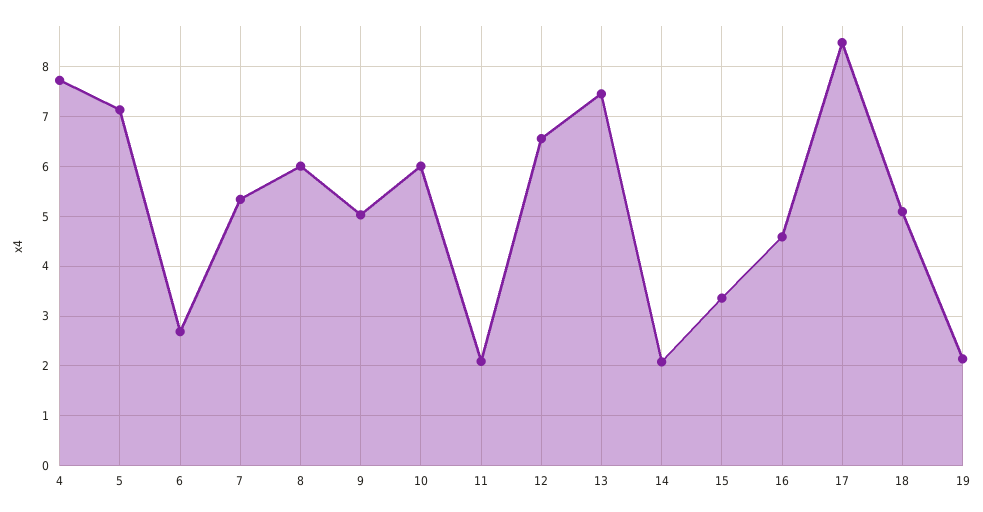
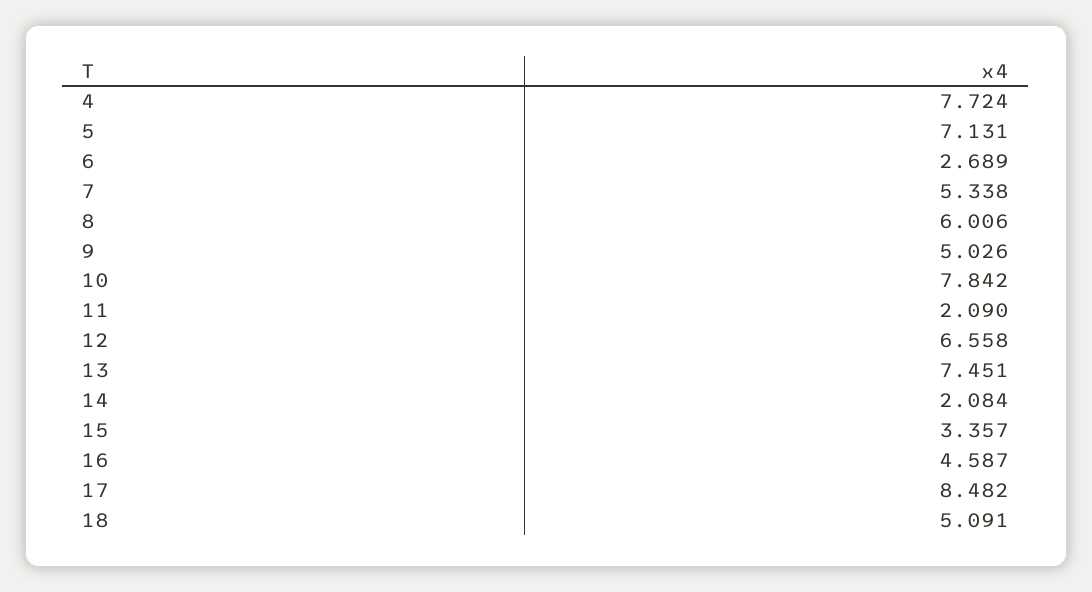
10: 6 -> 7.842
19: 2.2 -> none

